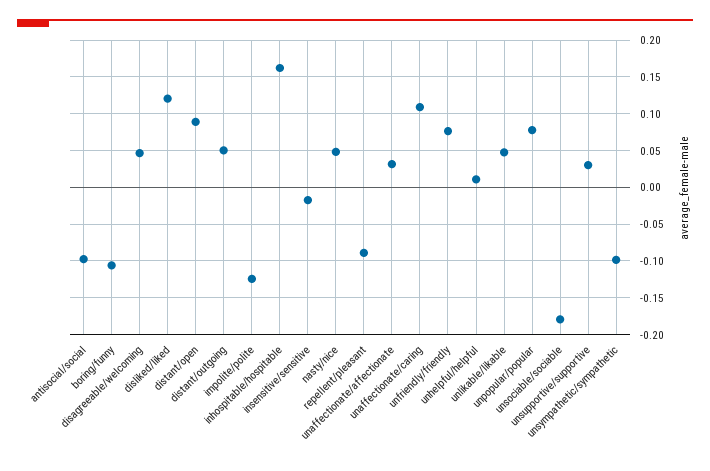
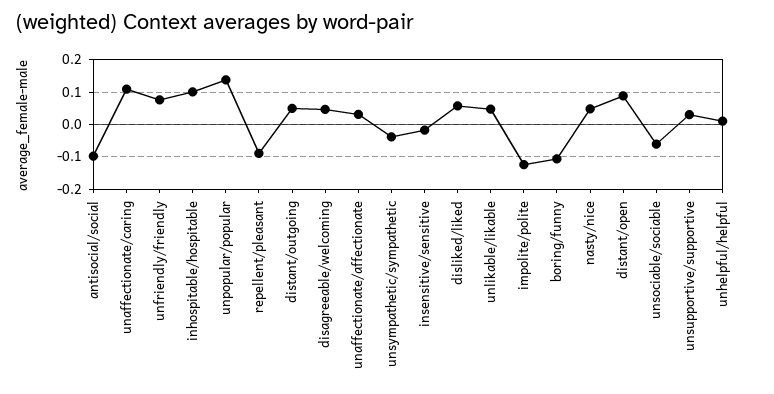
disliked/liked: 0.12 -> 0.06
inhospitable/hospitable: 0.16 -> 0.1
unpopular/popular: 0.08 -> 0.14
unsociable/sociable: -0.18 -> -0.06
unsympathetic/sympathetic: -0.1 -> -0.04

